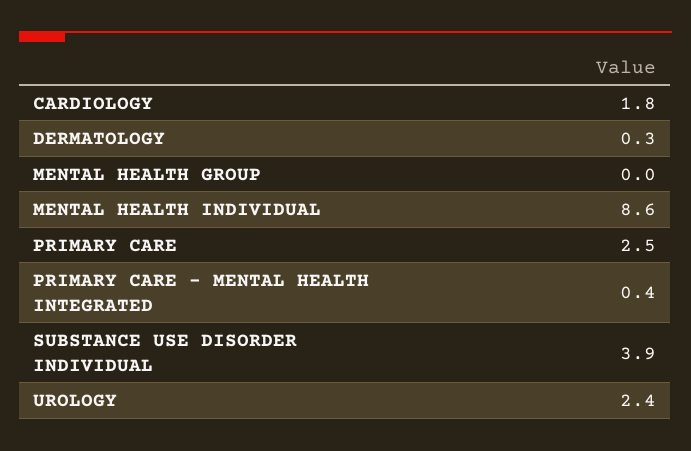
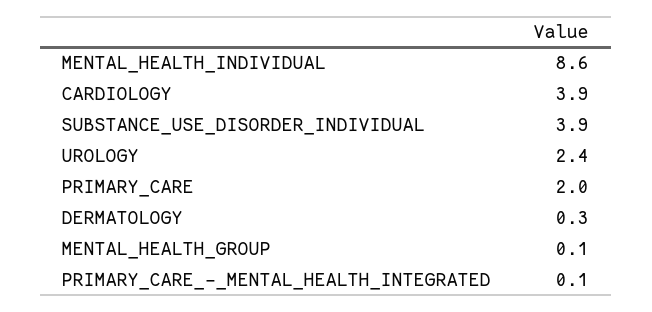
CARDIOLOGY: 1.8 -> 3.9
MENTAL HEALTH GROUP: 0 -> 0.1
PRIMARY CARE: 2.5 -> 2
PRIMARY CARE - MENTAL HEALTH INTEGRATED: 0.4 -> 0.1

